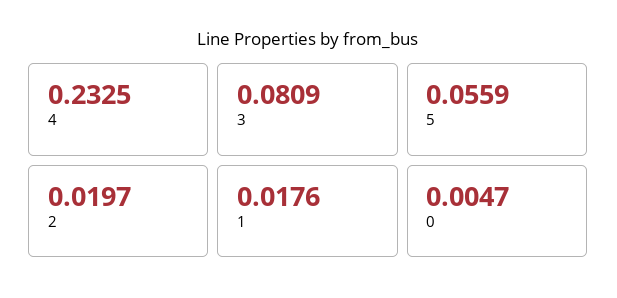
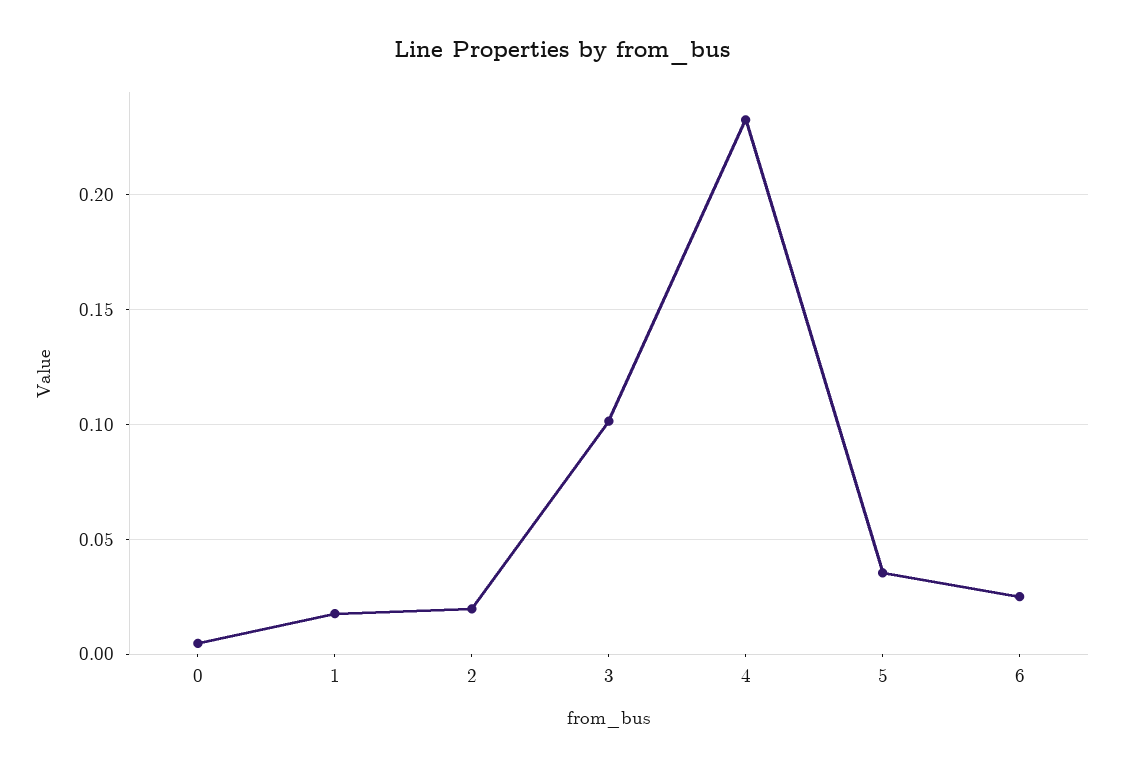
3: 0.0809 -> 0.1
5: 0.0559 -> 0.035
6: none -> 0.025

